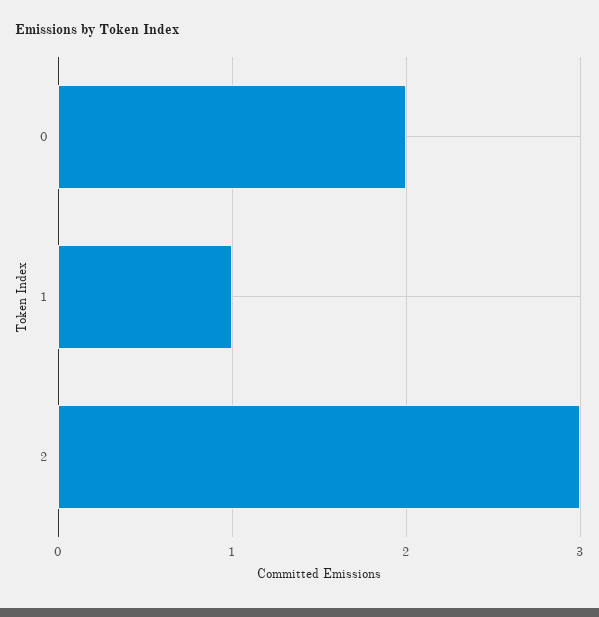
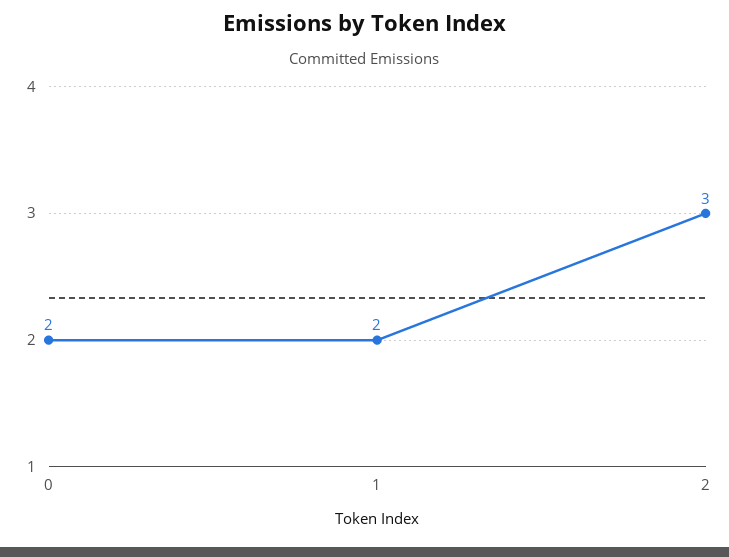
1: 1 -> 2

